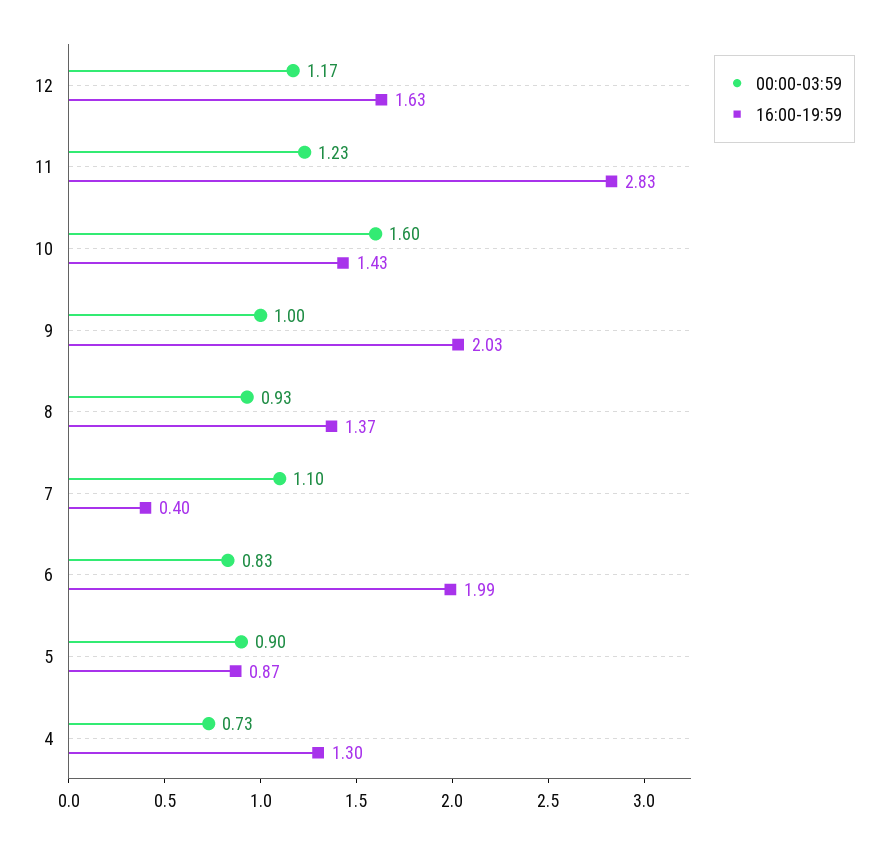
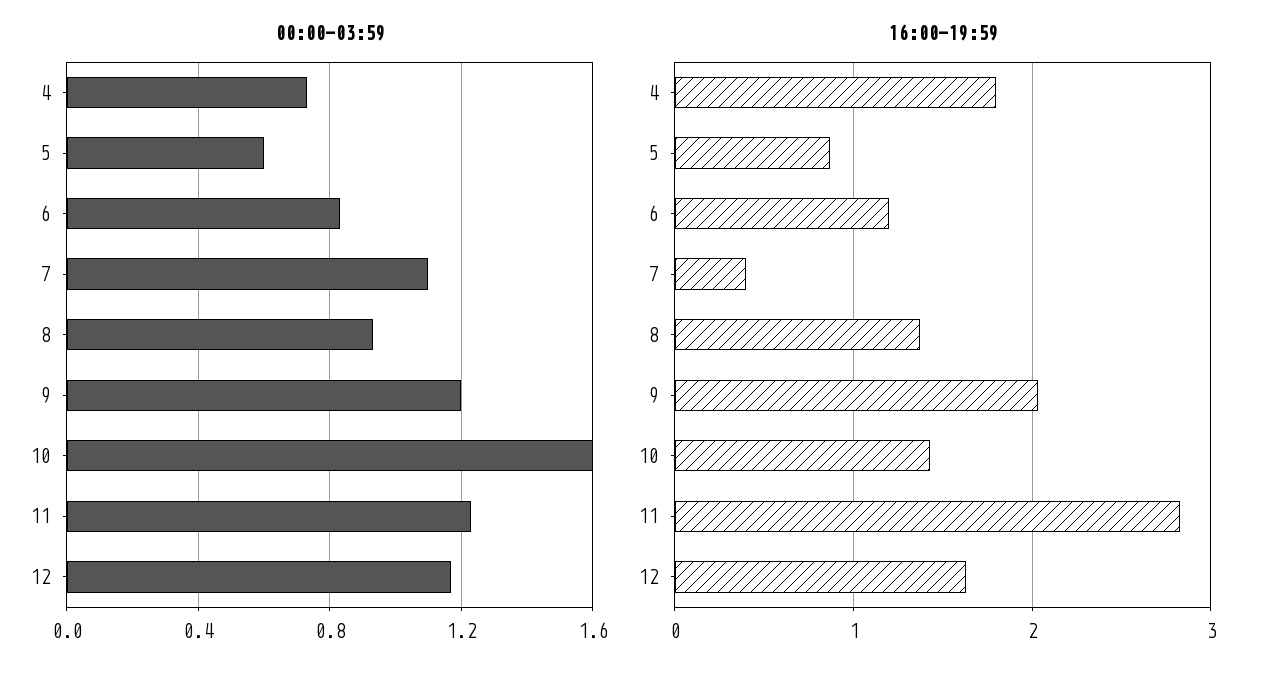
00:00-03:59, 9: 1 -> 1.2
16:00-19:59, 6: 1.99 -> 1.2
00:00-03:59, 5: 0.9 -> 0.6
16:00-19:59, 4: 1.3 -> 1.8

